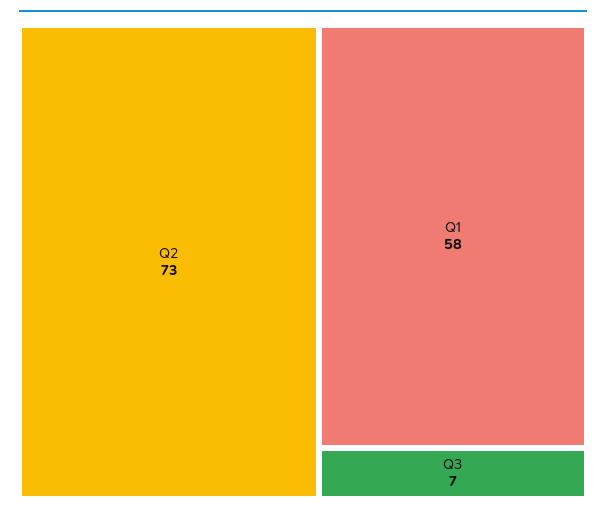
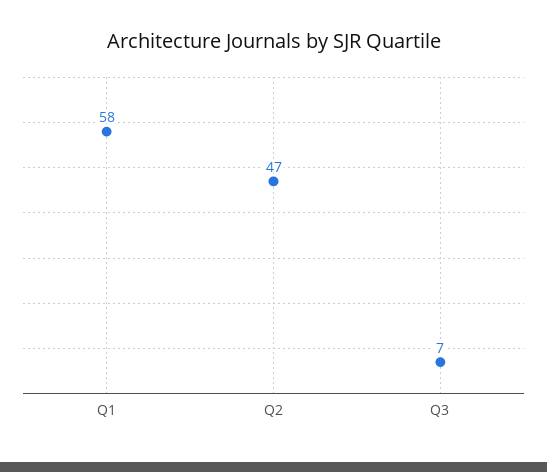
Q2: 73 -> 47

